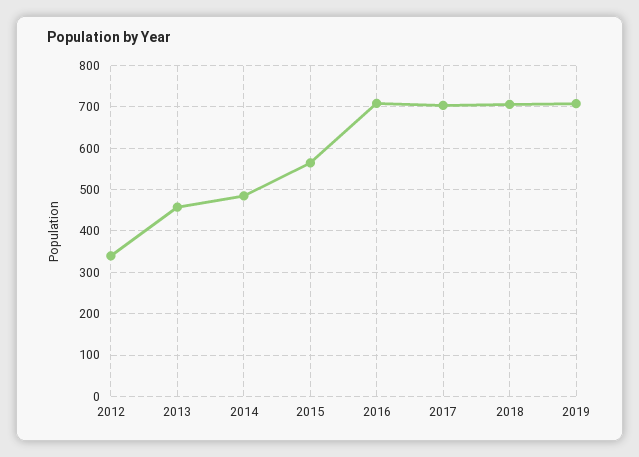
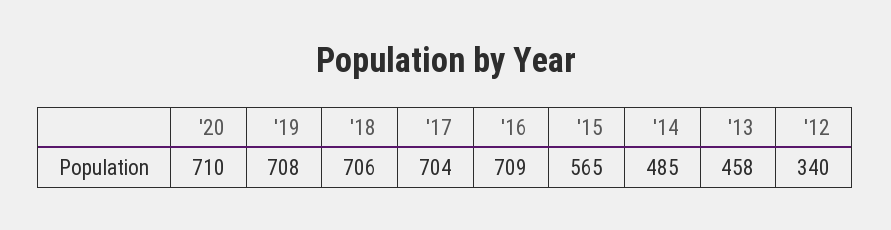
'20: none -> 710

